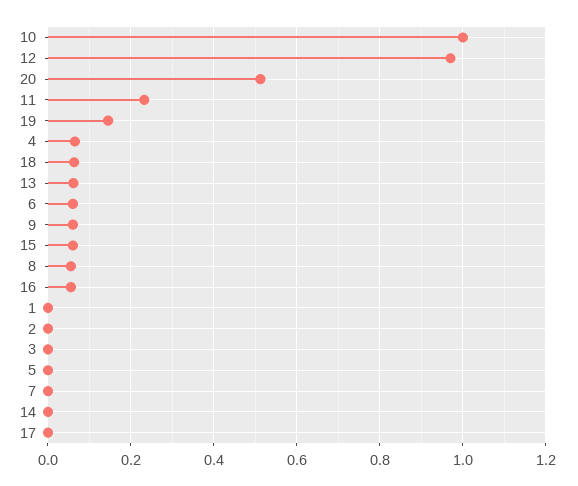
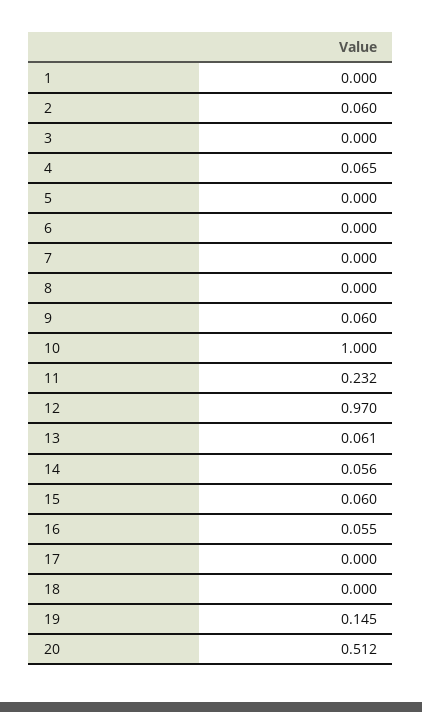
18: 0.06 -> 0
6: 0.06 -> 0
8: 0.06 -> 0
2: 0 -> 0.06
14: 0 -> 0.056

